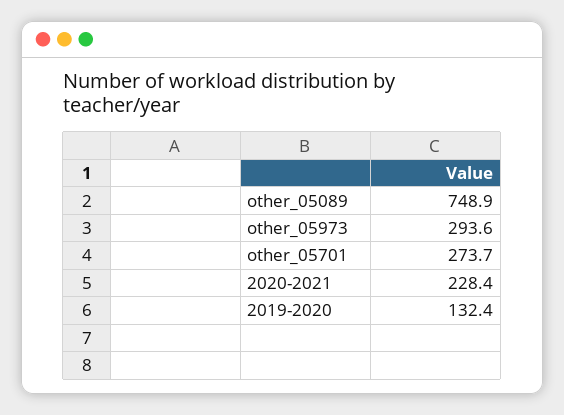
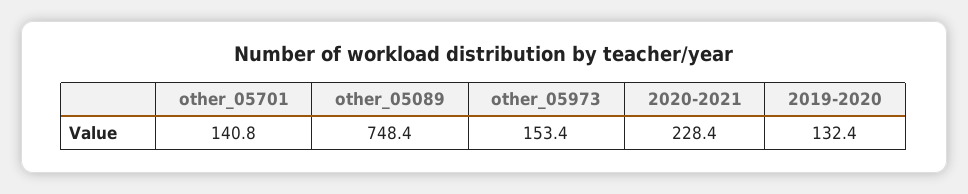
other_05089: 748.9 -> 748.4
other_05973: 293.6 -> 153.4
other_05701: 273.7 -> 140.8

